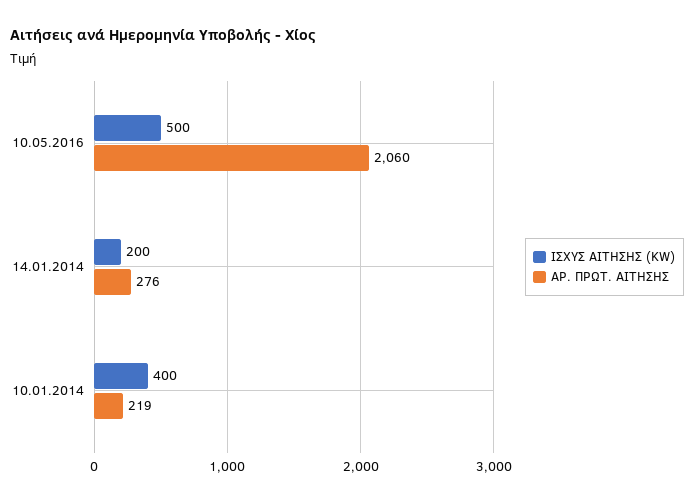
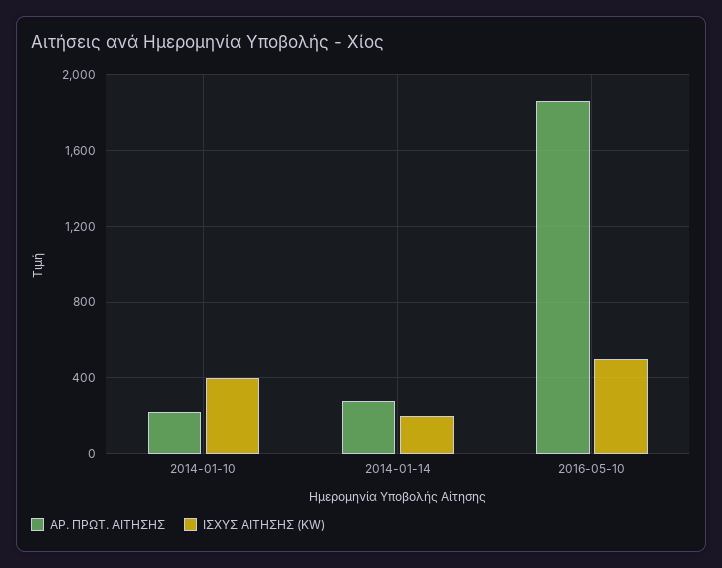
ΑΡ. ΠΡΩΤ. ΑΙΤΗΣΗΣ, 10.05.2016: 2060 -> 1850

